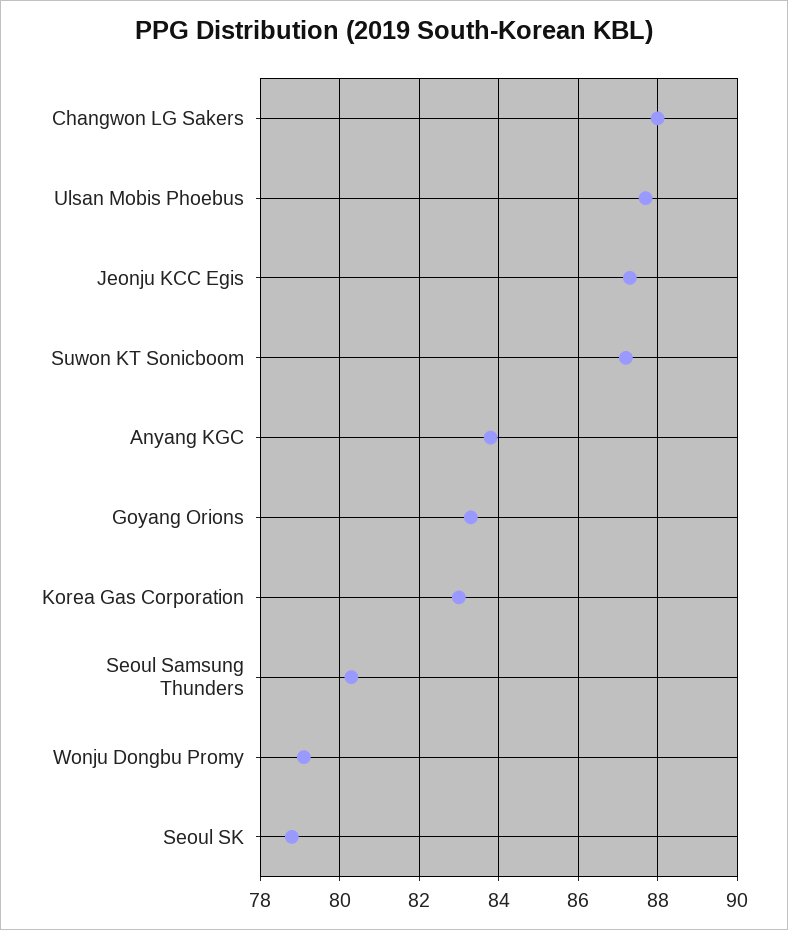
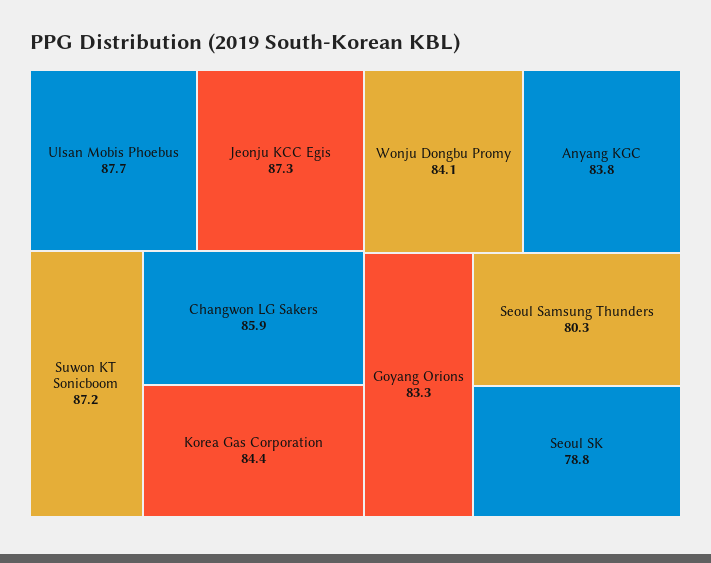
Changwon LG Sakers: 88 -> 85.9
Korea Gas Corporation: 83 -> 84.4
Wonju Dongbu Promy: 79 -> 84.1

